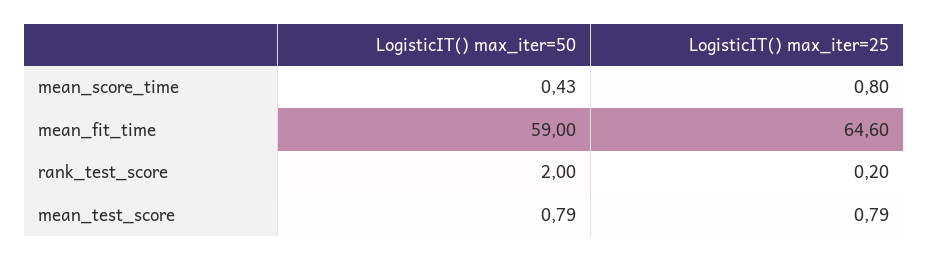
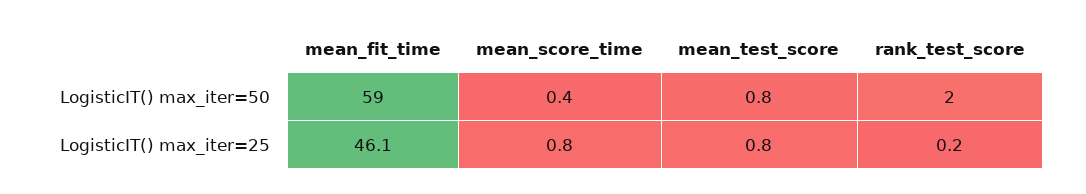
LogisticIT() max_iter=25, mean_fit_time: 64.6 -> 46.1

